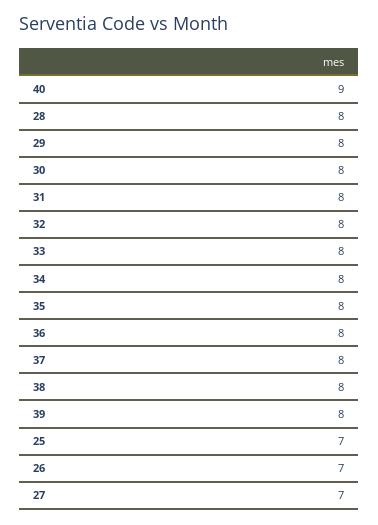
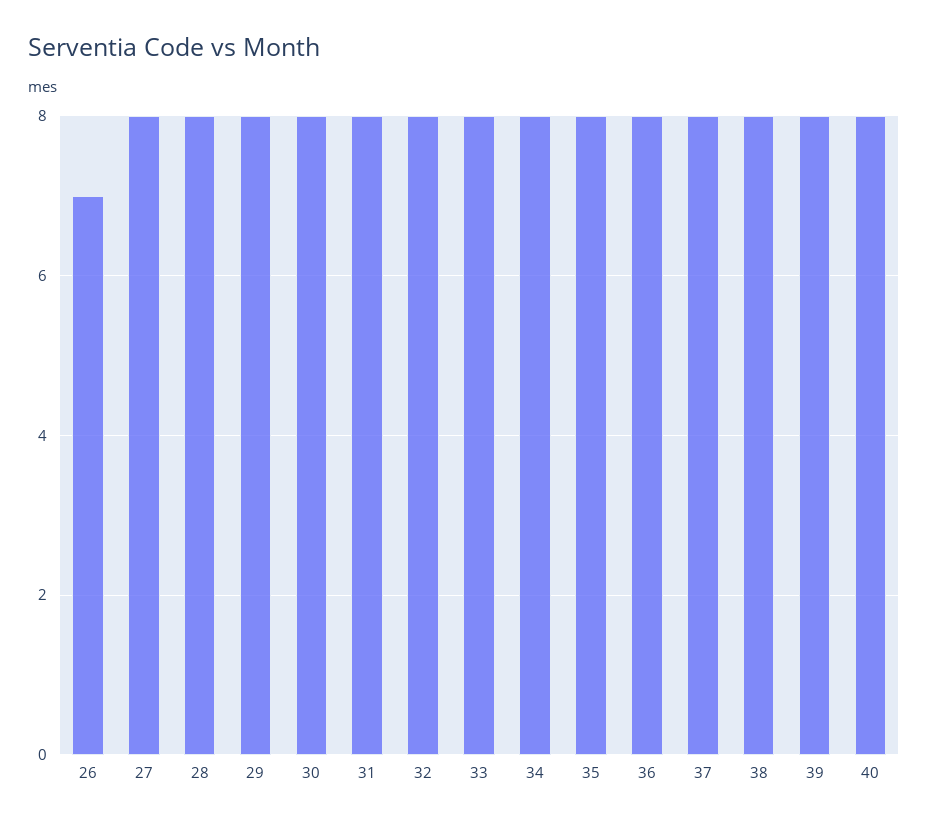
40: 9 -> 8
25: 7 -> none
27: 7 -> 8

